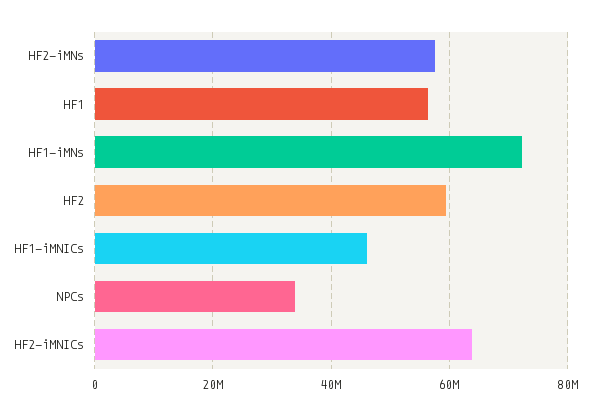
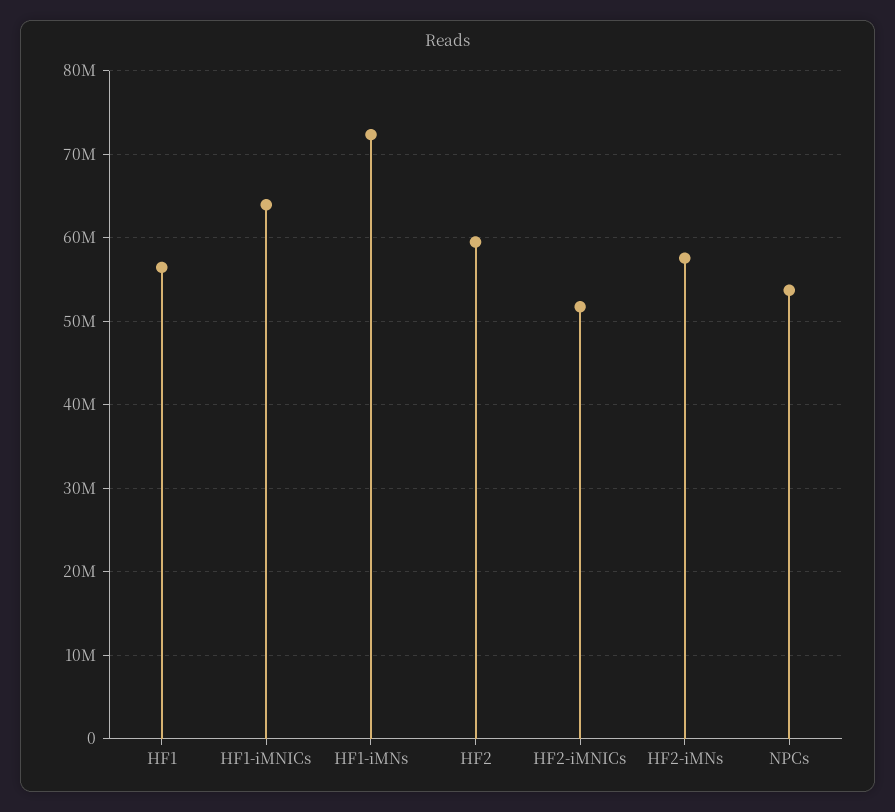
HF1-iMNICs: 46000000 -> 64000000
NPCs: 34000000 -> 54000000
HF2-iMNICs: 64000000 -> 52000000

